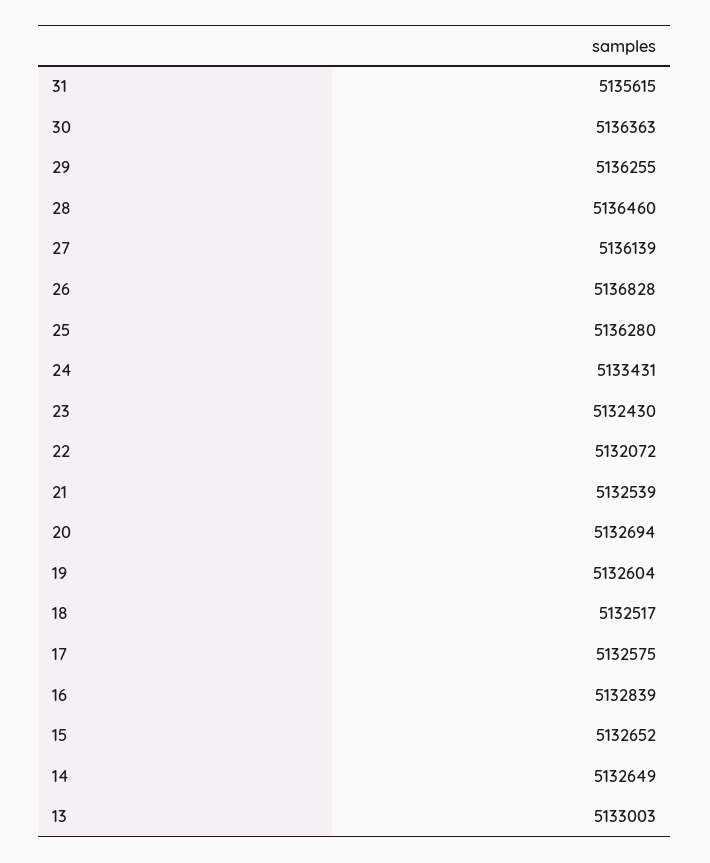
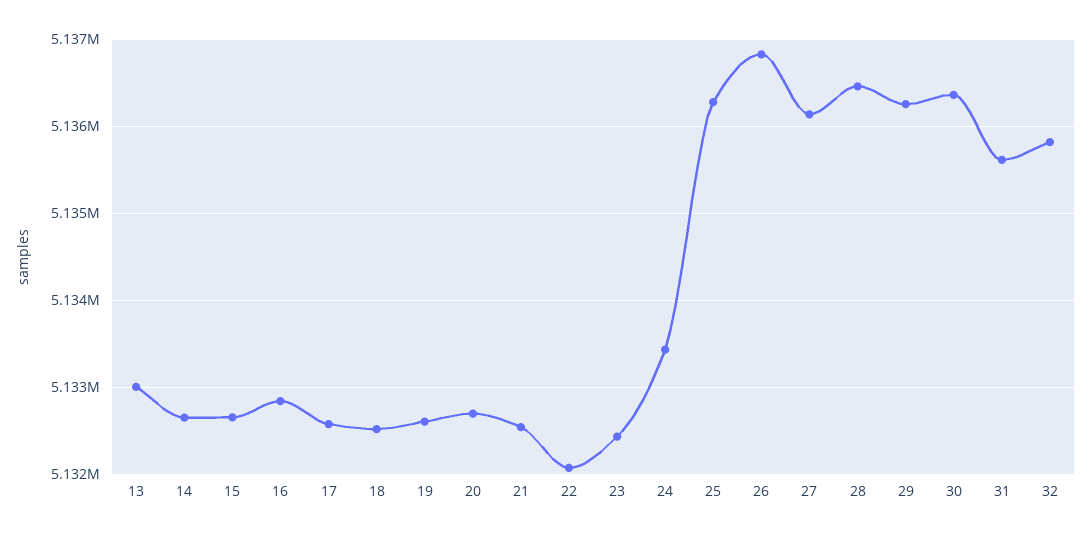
32: none -> 5135800

